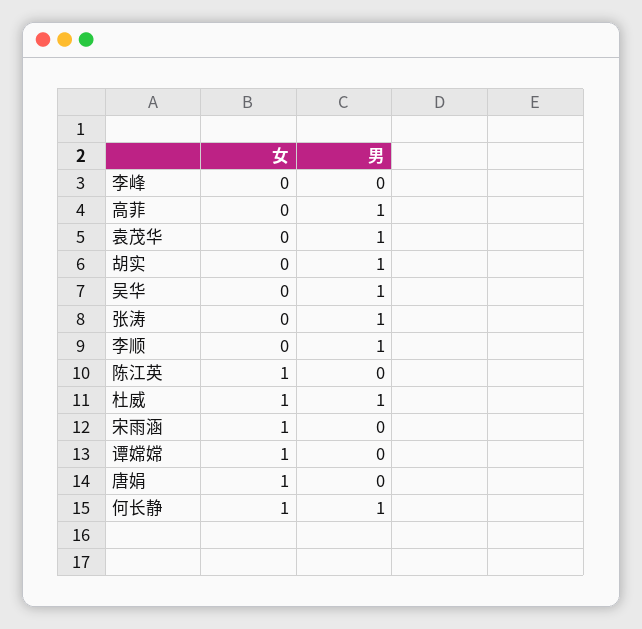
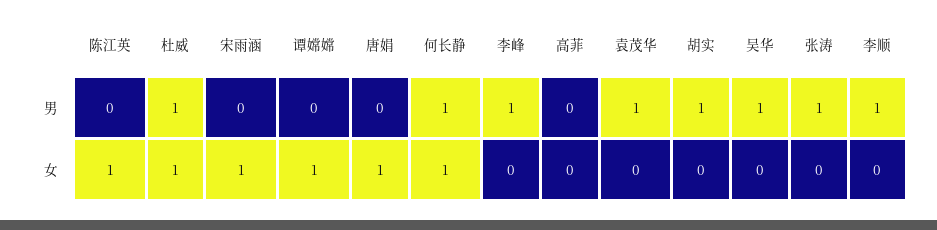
男, 李峰: 0 -> 1
男, 高菲: 1 -> 0

